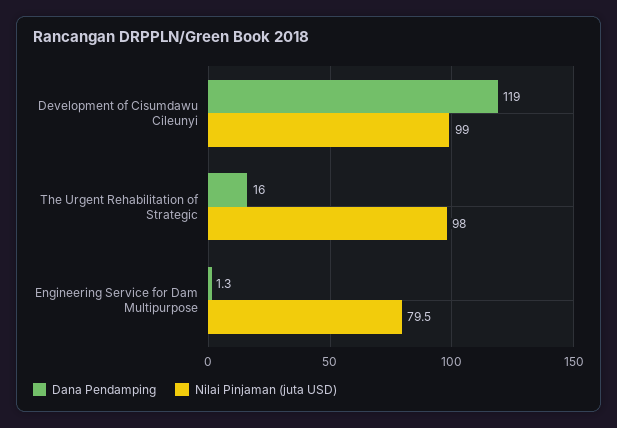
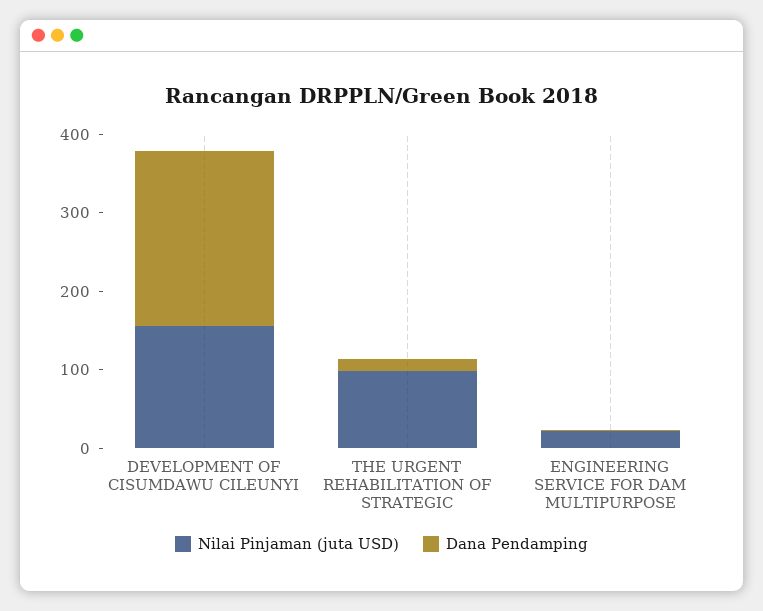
Dana Pendamping, Development of Cisumdawu Cileunyi: 119 -> 220
Nilai Pinjaman (juta USD), Development of Cisumdawu Cileunyi: 99 -> 160
Nilai Pinjaman (juta USD), Engineering Service for Dam Multipurpose: 79.5 -> 20

